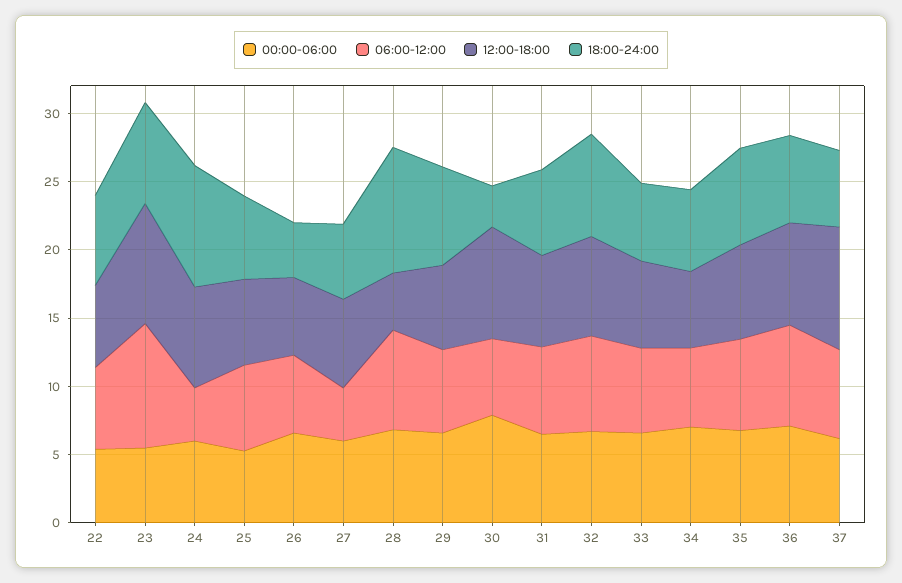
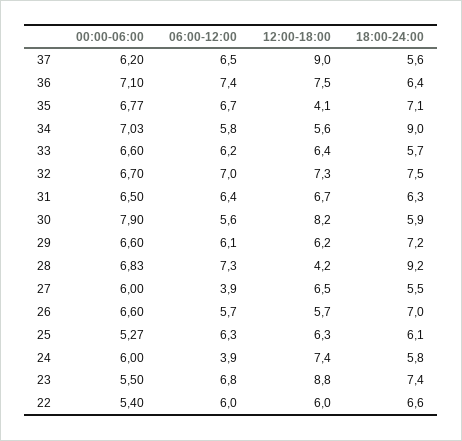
06:00-12:00, 23: 9 -> 6.8
18:00-24:00, 24: 9 -> 5.8
18:00-24:00, 26: 4 -> 7
18:00-24:00, 30: 3 -> 5.9
18:00-24:00, 34: 6 -> 9
12:00-18:00, 35: 7 -> 4.1

